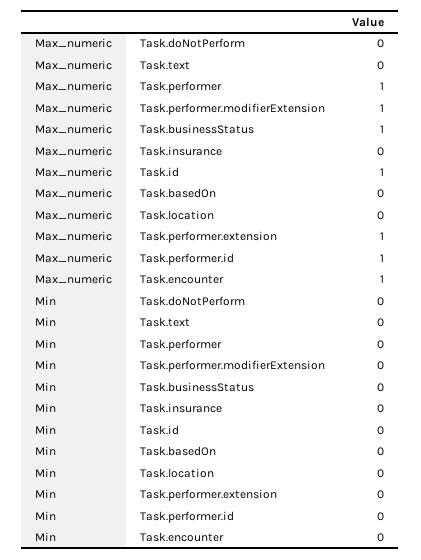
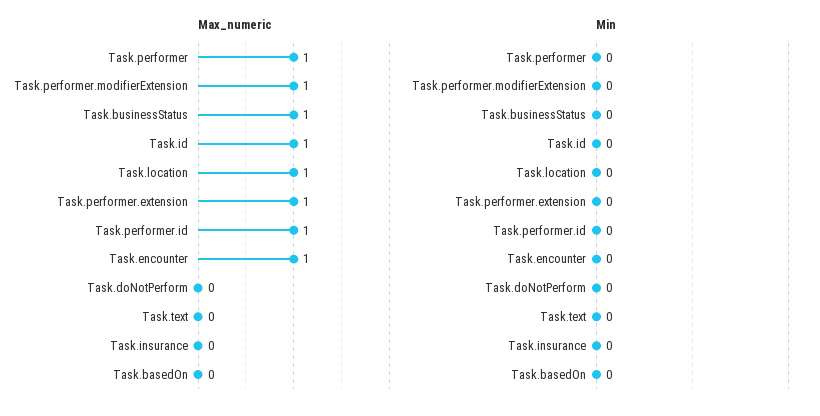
Max_numeric, Task.location: 0 -> 1

